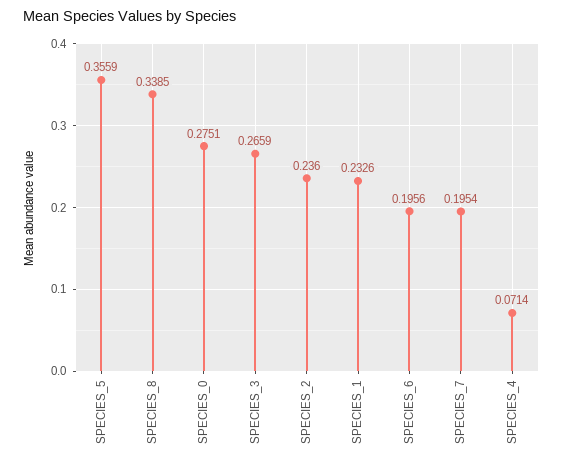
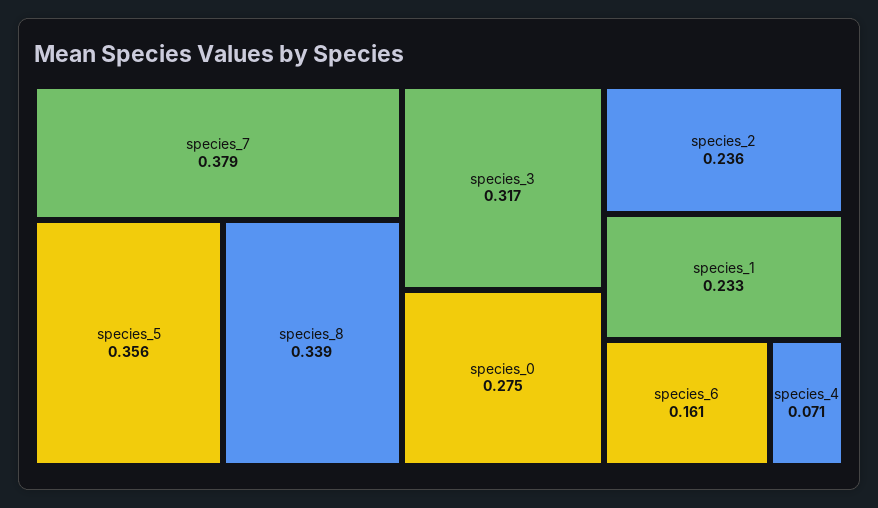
SPECIES_3: 0.2659 -> 0.317
SPECIES_6: 0.1956 -> 0.161
SPECIES_7: 0.1954 -> 0.379

